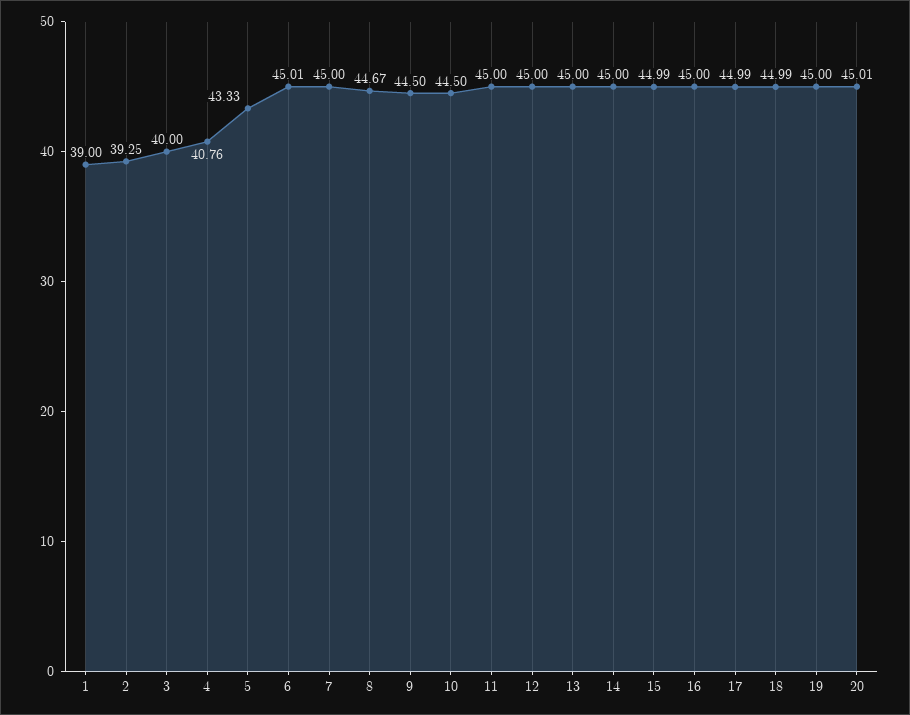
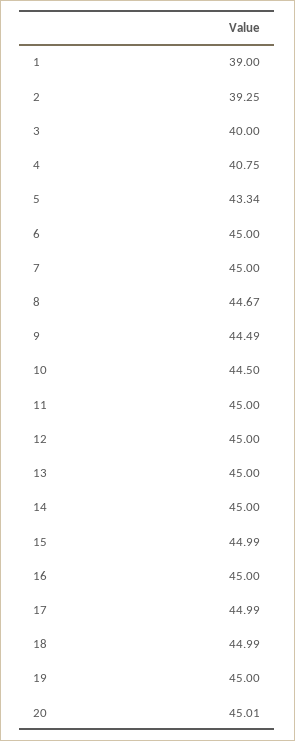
4: 40.76 -> 40.75
5: 43.33 -> 43.34
6: 45.01 -> 45
9: 44.5 -> 44.49

